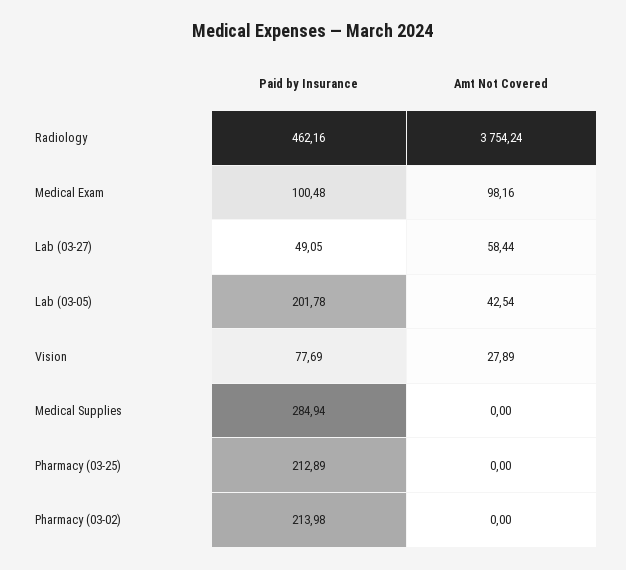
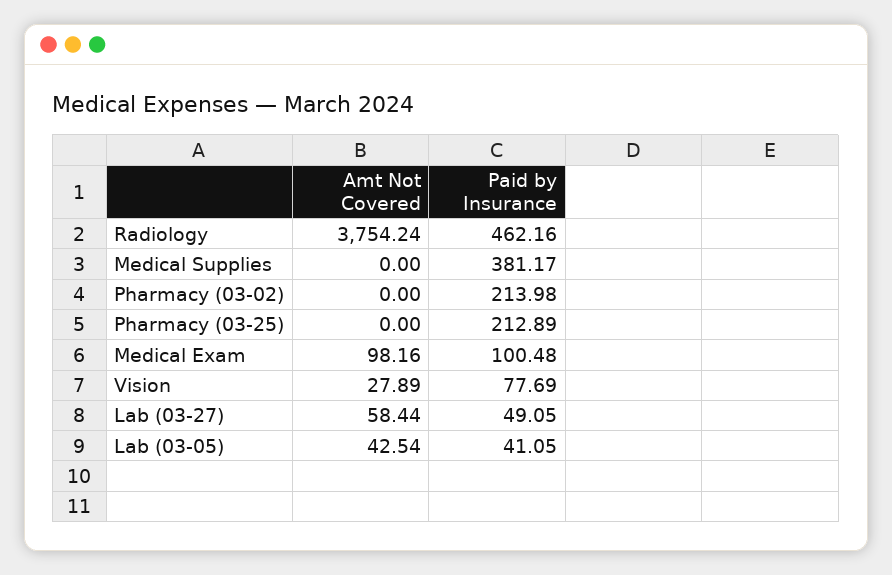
Paid by Insurance, Lab (03-05): 201.78 -> 41.05
Paid by Insurance, Medical Supplies: 284.94 -> 381.17

